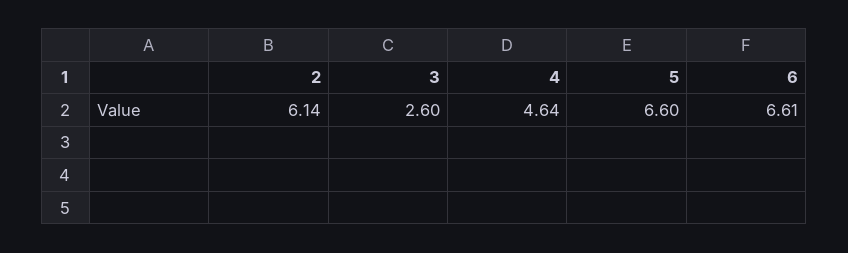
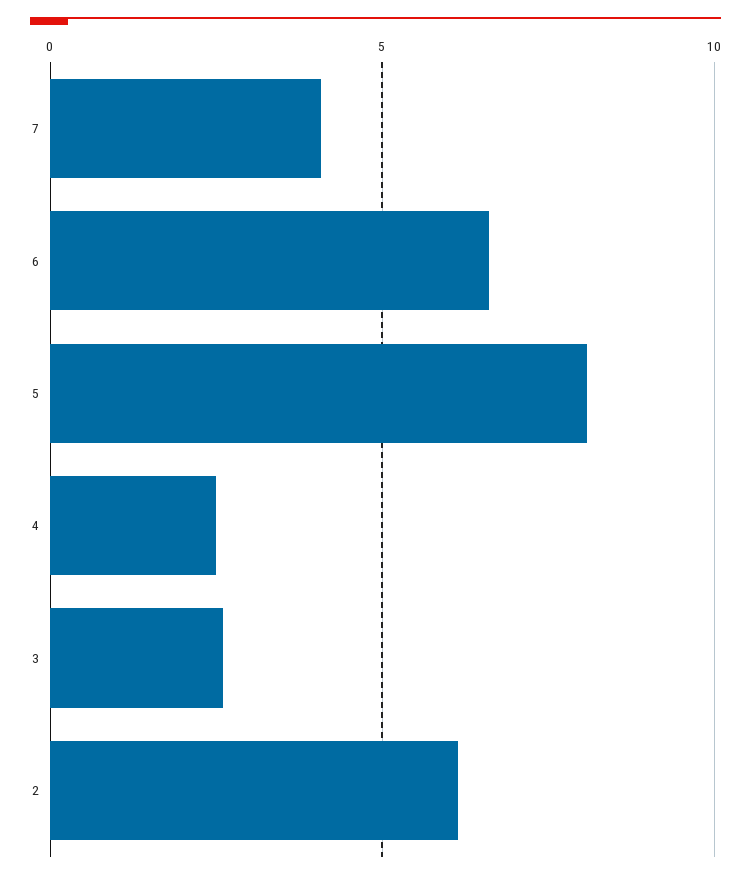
4: 4.64 -> 2.5
5: 6.6 -> 8
7: none -> 4

